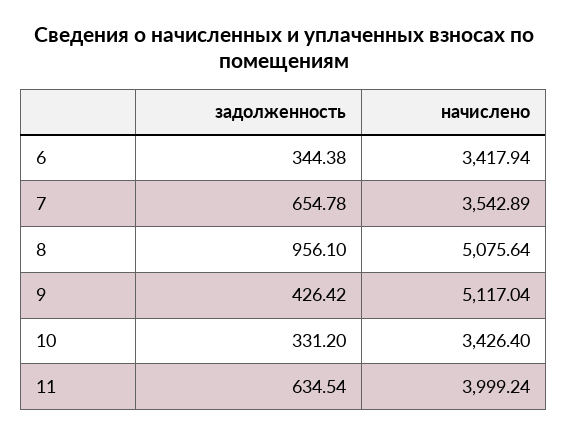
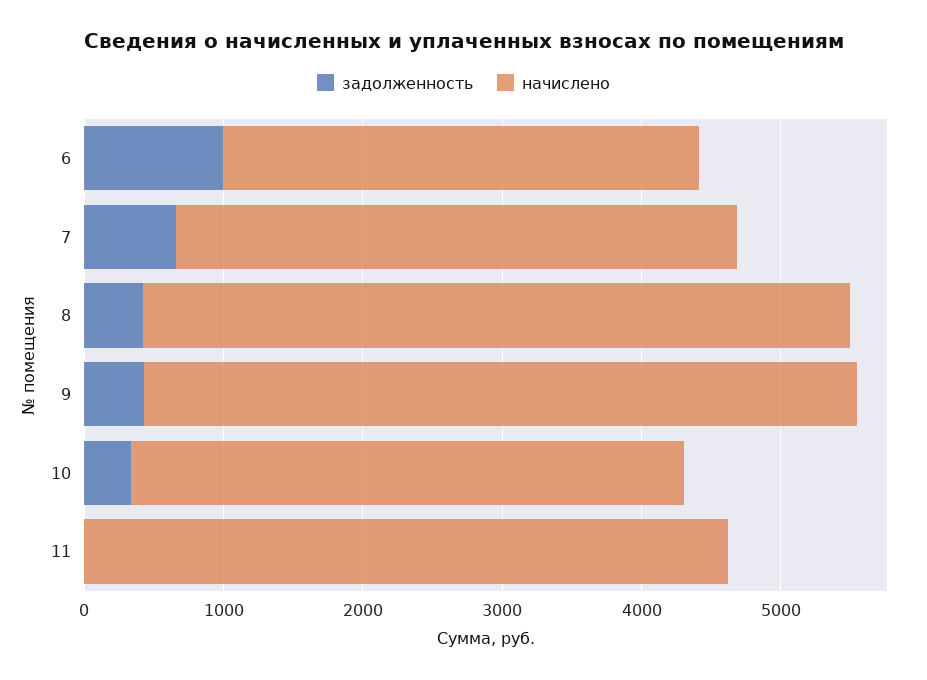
задолженность, 6: 344.38 -> 1000
начислено, 7: 3542.89 -> 4000
задолженность, 8: 956.1 -> 400
начислено, 10: 3426.4 -> 4000
задолженность, 11: 634.54 -> 0
начислено, 11: 3999.24 -> 4600

